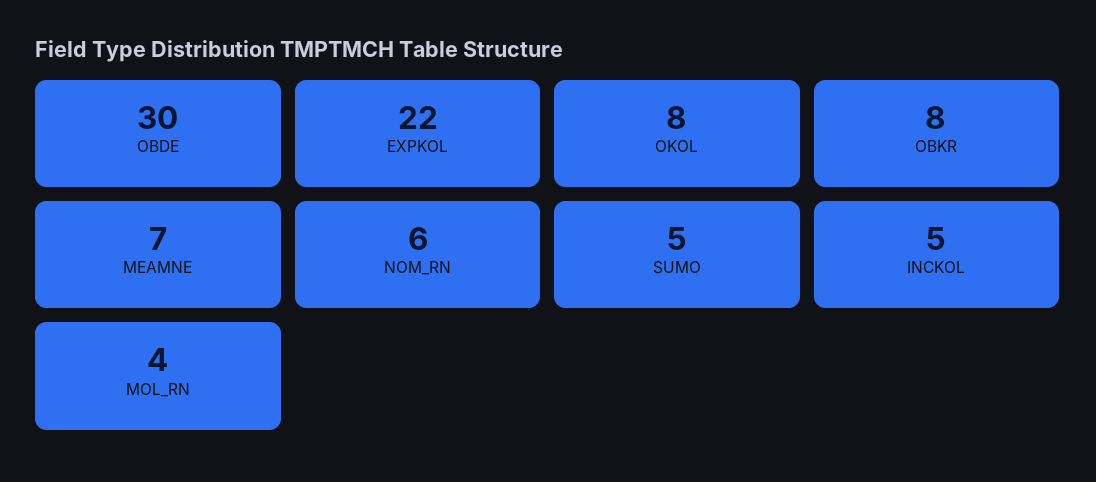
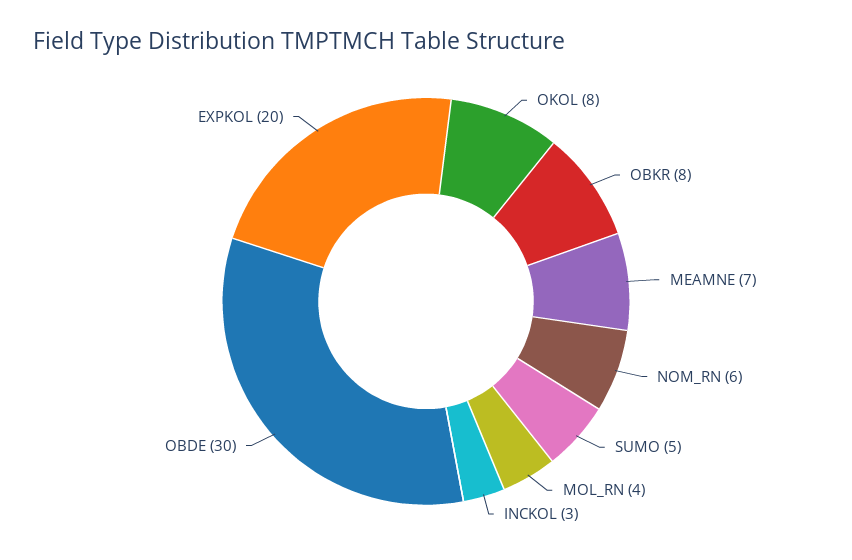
EXPKOL: 22 -> 20
INCKOL: 5 -> 3

